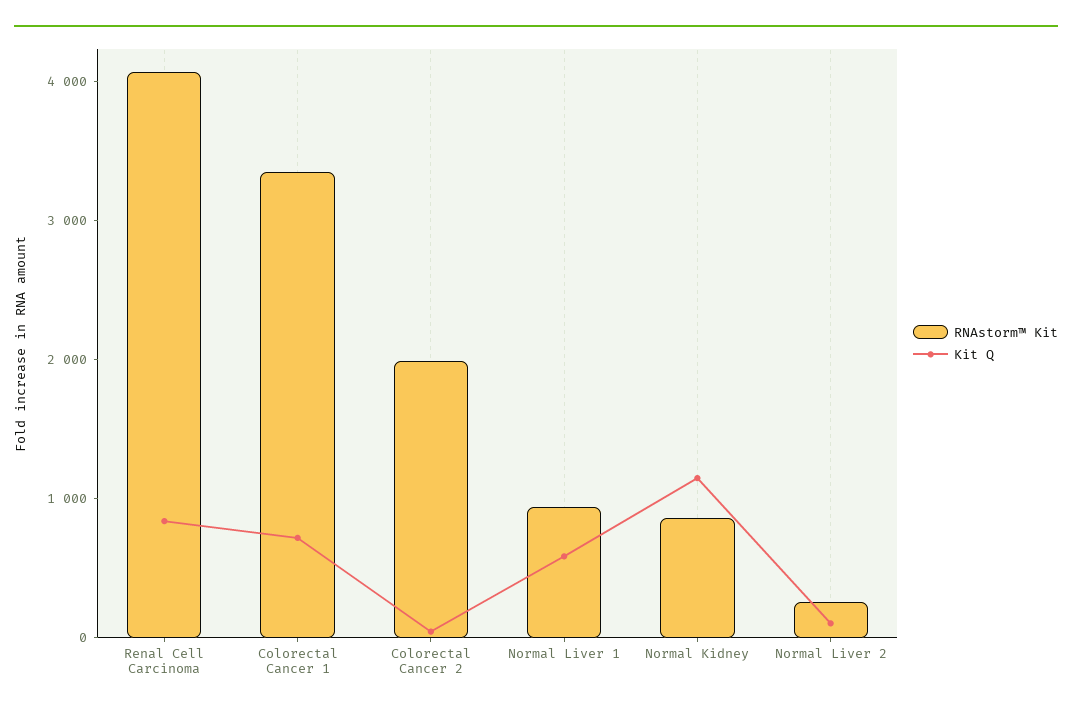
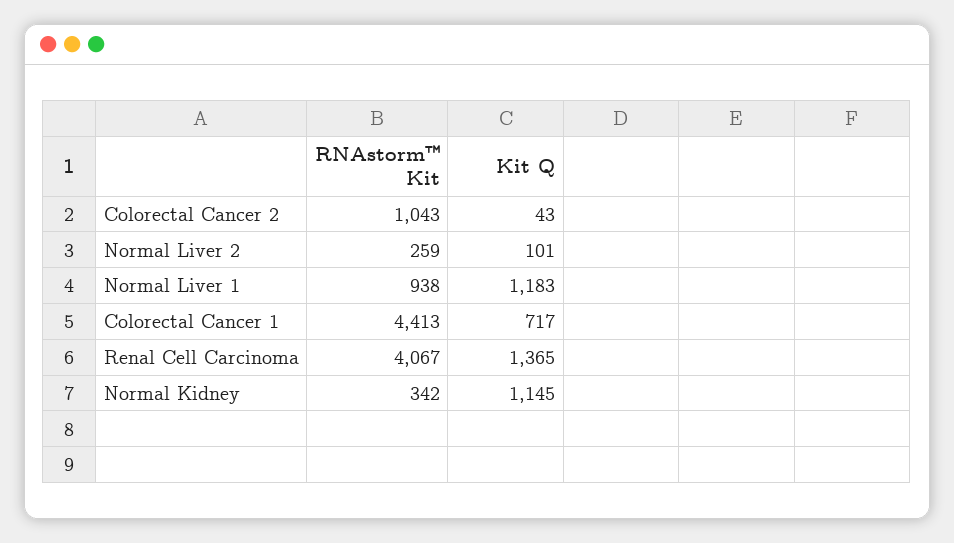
Kit Q, Renal Cell Carcinoma: 800 -> 1365
RNAstorm™ Kit, Colorectal Cancer 1: 3400 -> 4413
RNAstorm™ Kit, Colorectal Cancer 2: 2000 -> 1043
Kit Q, Normal Liver 1: 600 -> 1183
RNAstorm™ Kit, Normal Kidney: 800 -> 342

